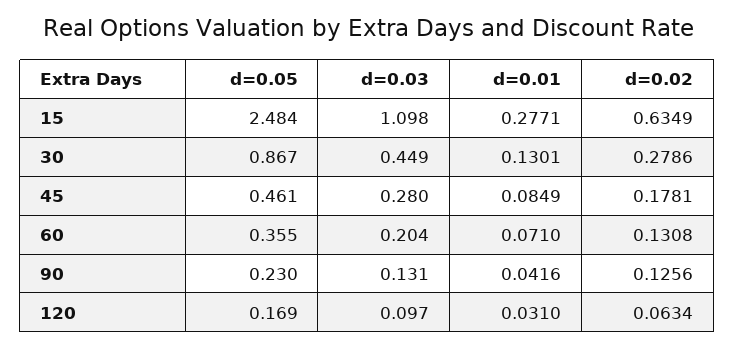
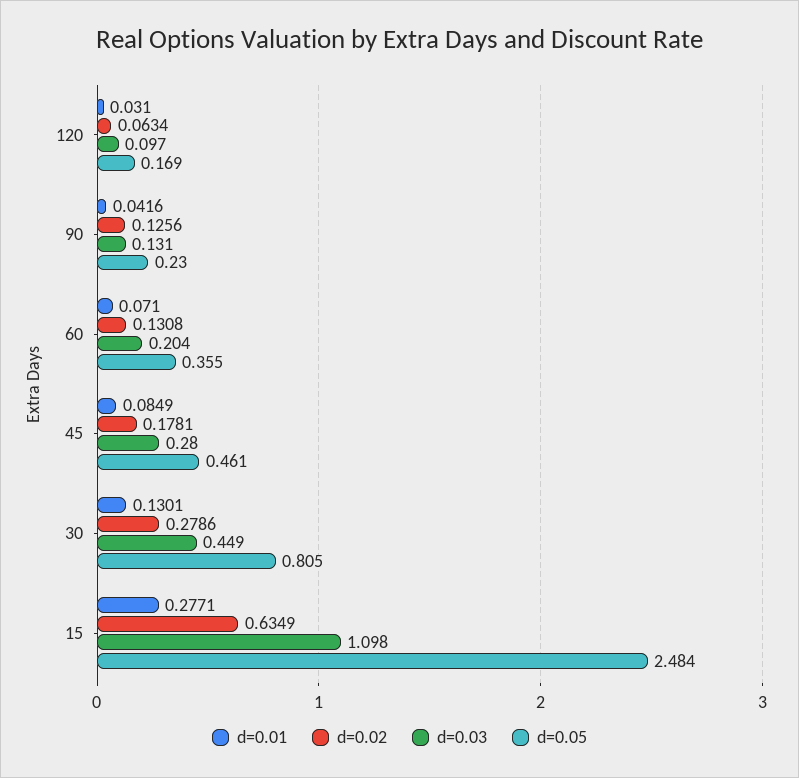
d=0.05, 30: 0.867 -> 0.805

